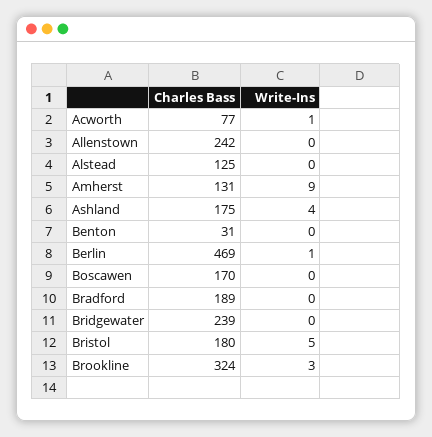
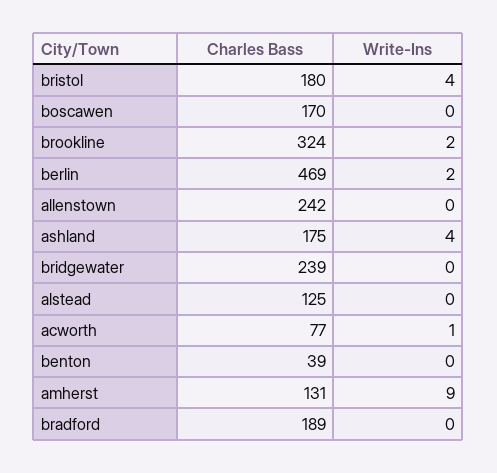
Charles Bass, Benton: 31 -> 39
Write-Ins, Berlin: 1 -> 2
Write-Ins, Bristol: 5 -> 4
Write-Ins, Brookline: 3 -> 2

